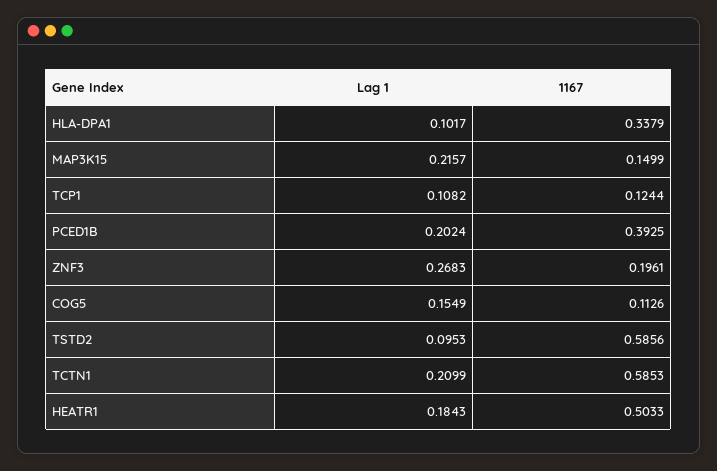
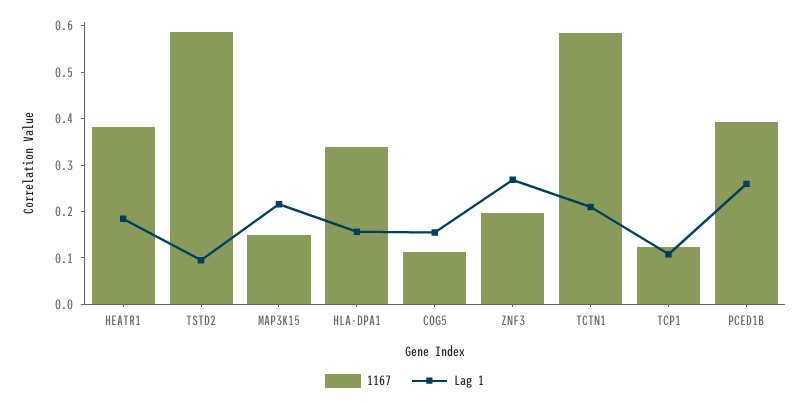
Lag 1, HLA-DPA1: 0.1017 -> 0.16
Lag 1, PCED1B: 0.2024 -> 0.26
1167, HEATR1: 0.5033 -> 0.38

